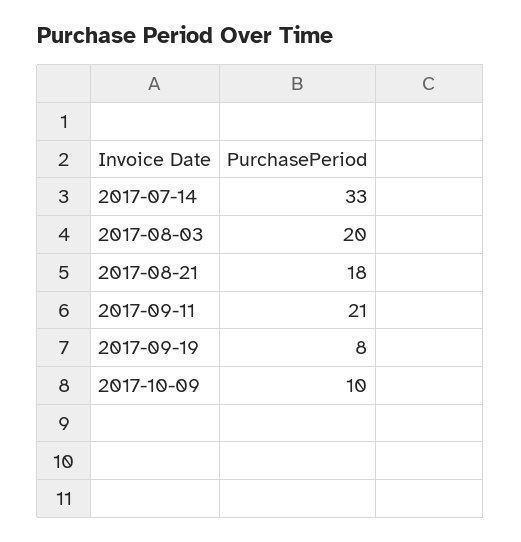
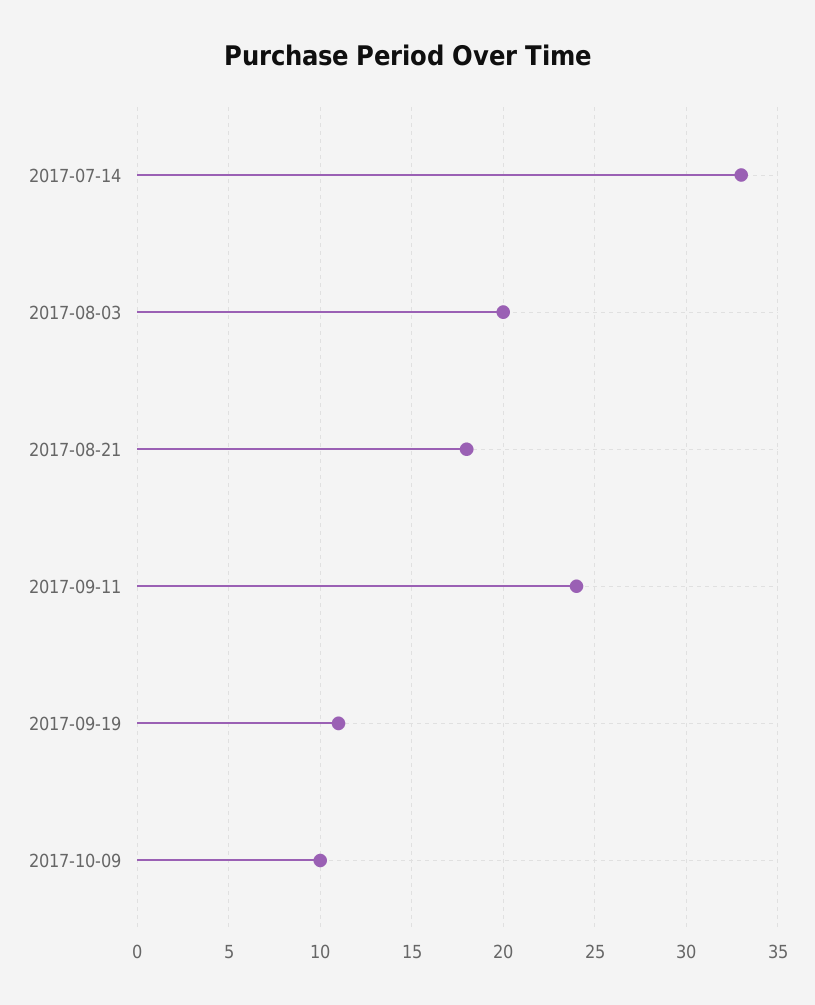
2017-09-11: 21 -> 24
2017-09-19: 8 -> 11

